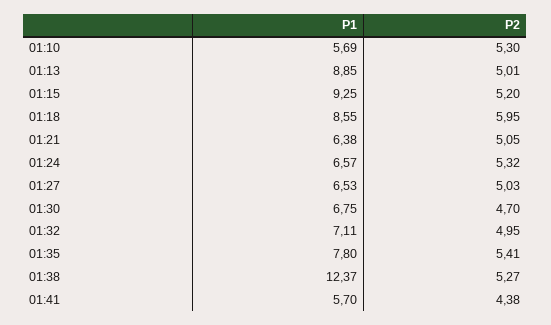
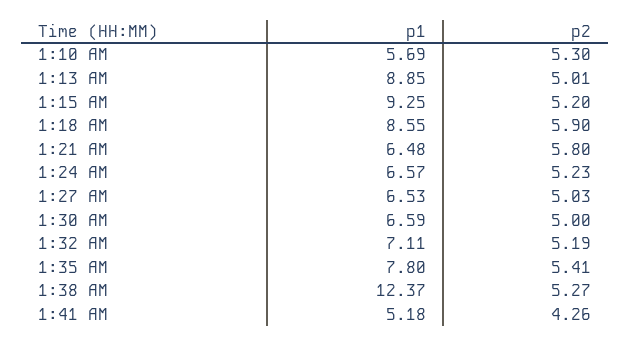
P2, 01:18: 5.95 -> 5.9
P1, 01:21: 6.38 -> 6.48
P2, 01:21: 5.05 -> 5.8
P2, 01:24: 5.32 -> 5.23
P1, 01:30: 6.75 -> 6.59
P2, 01:30: 4.7 -> 5
P2, 01:32: 4.95 -> 5.19
P1, 01:41: 5.7 -> 5.18
P2, 01:41: 4.38 -> 4.26

